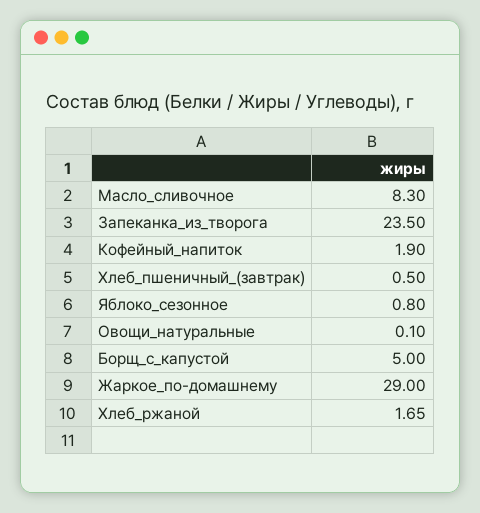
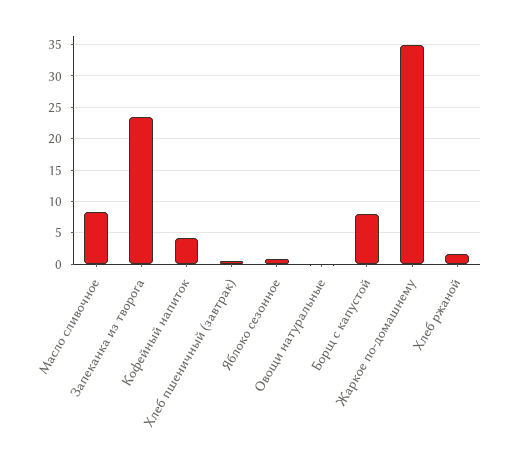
Кофейный_напиток: 1.9 -> 4
Борщ_с_капустой: 5 -> 8
Жаркое_по-домашнему: 29 -> 35

